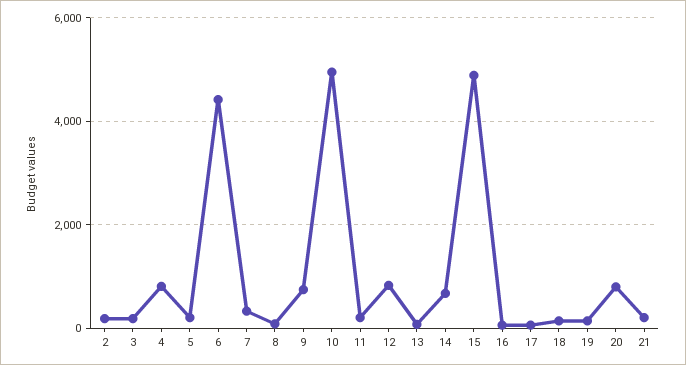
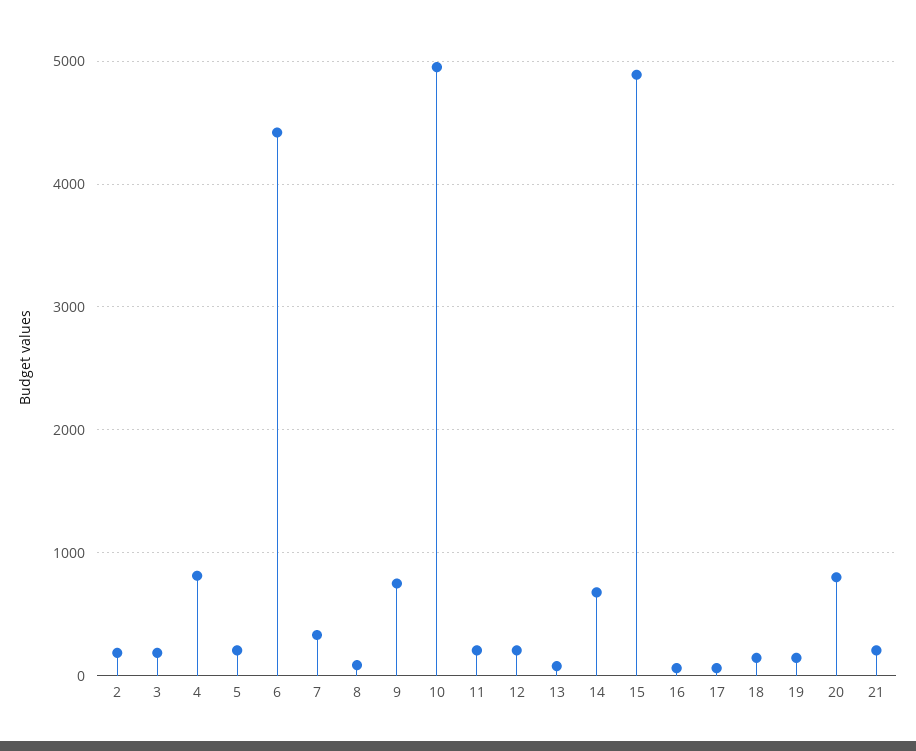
12: 800 -> 200

